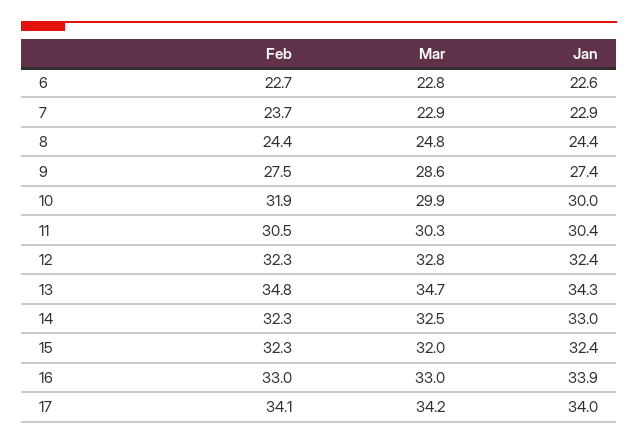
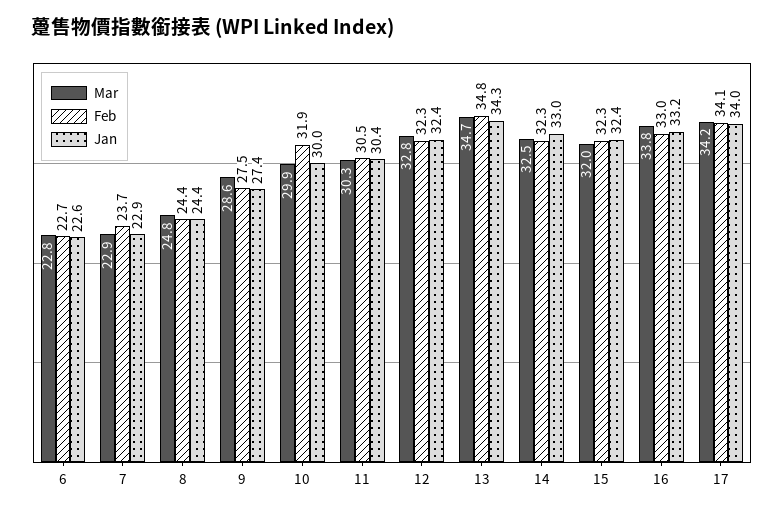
Mar, 16: 33 -> 33.8
Jan, 16: 33.9 -> 33.2

